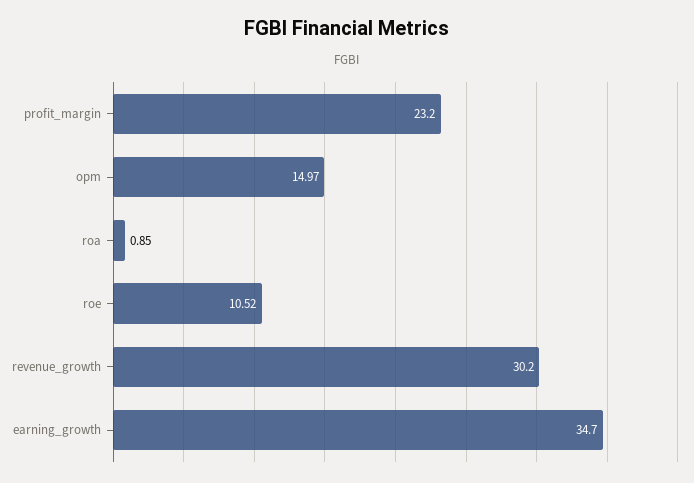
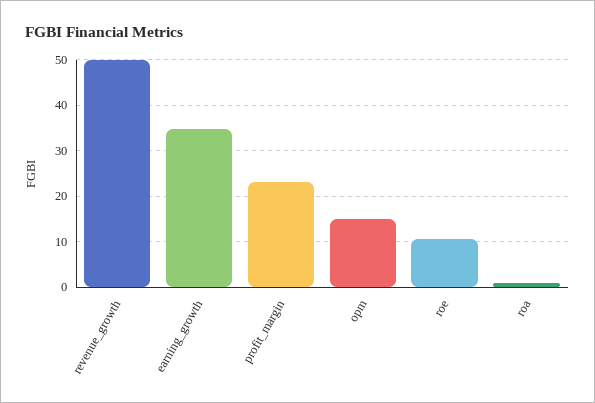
revenue_growth: 30.2 -> 50

